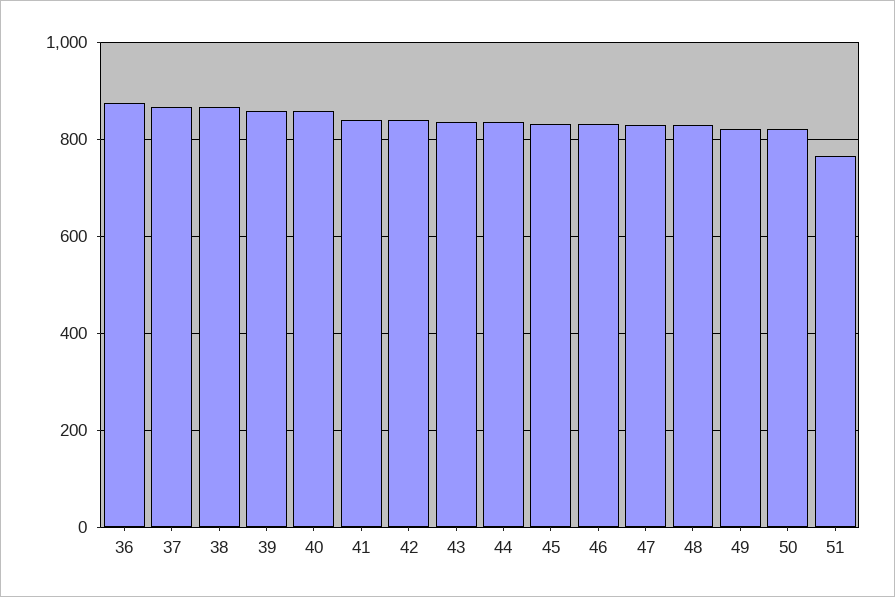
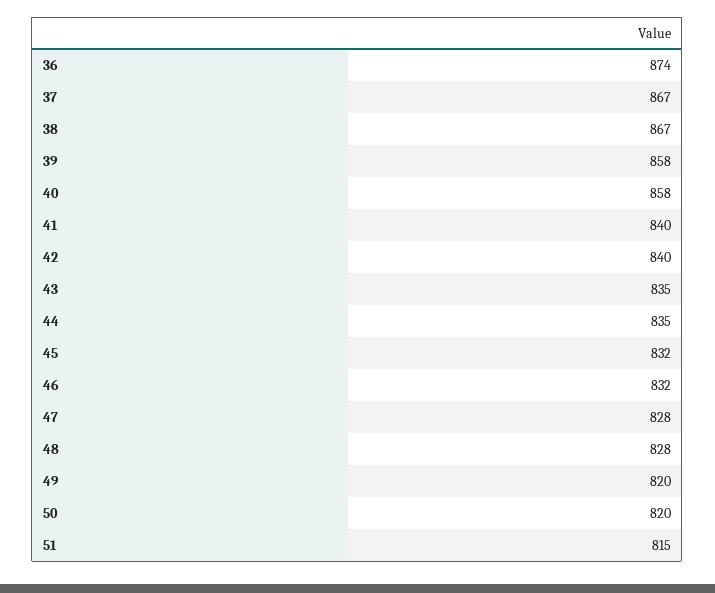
51: 760 -> 815

